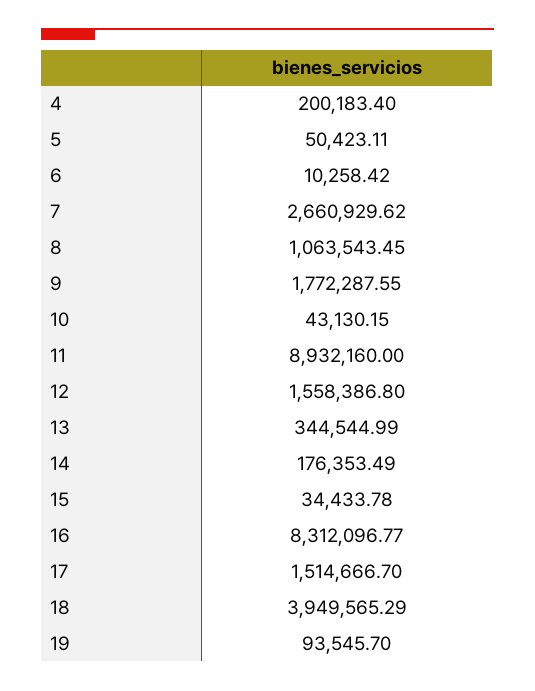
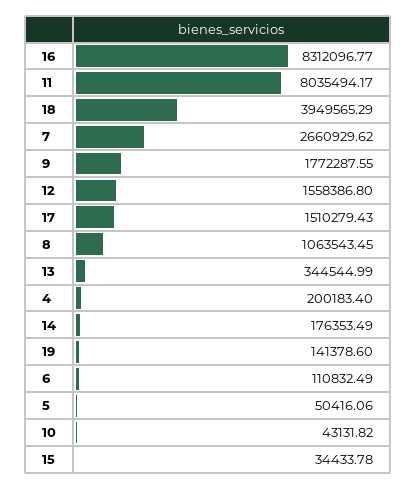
5: 50423.11 -> 50416.06
6: 10258.42 -> 110832.49
10: 43130.15 -> 43131.82
11: 8932160 -> 8035494.17
17: 1514666.7 -> 1510279.43
19: 93545.7 -> 141378.6

